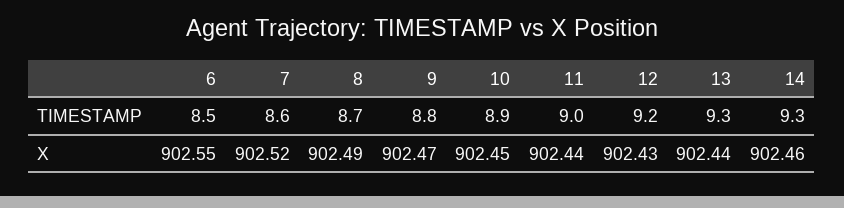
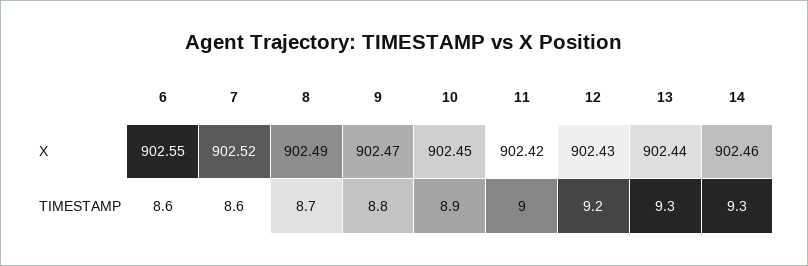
6, TIMESTAMP: 8.5 -> 8.6
11, X: 902.44 -> 902.42

